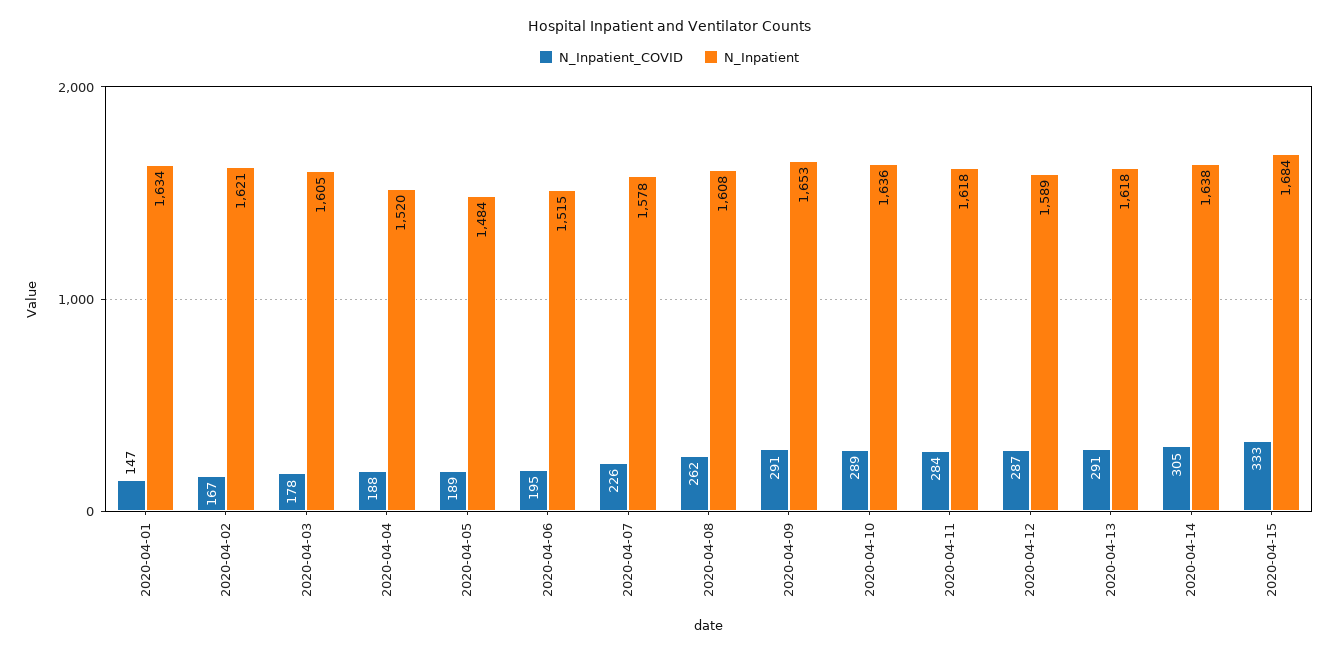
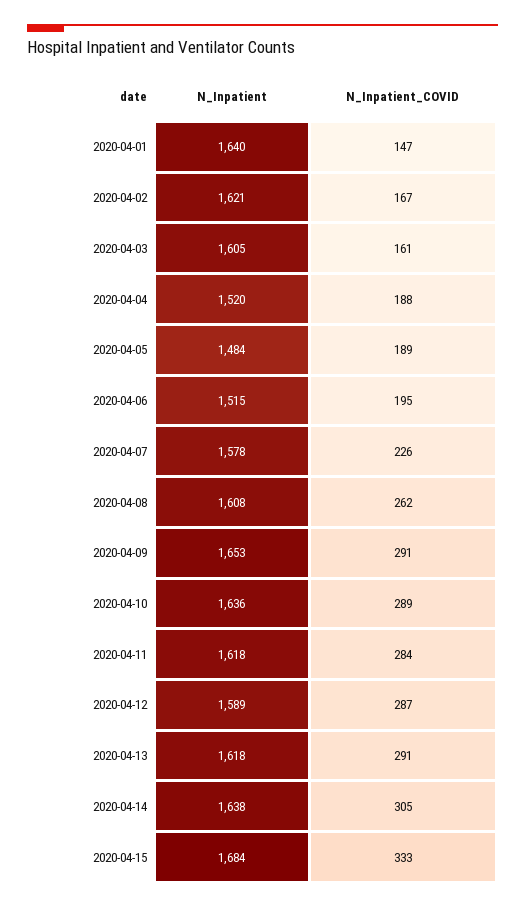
N_Inpatient, 2020-04-01: 1634 -> 1640
N_Inpatient_COVID, 2020-04-03: 178 -> 161

